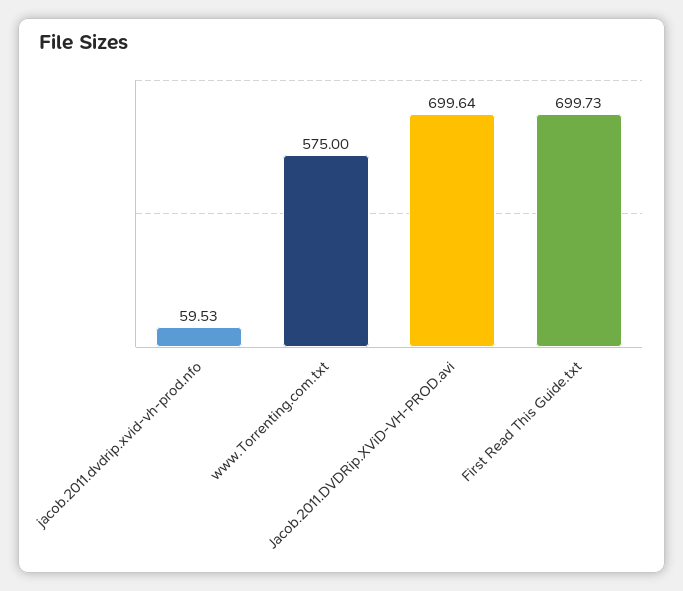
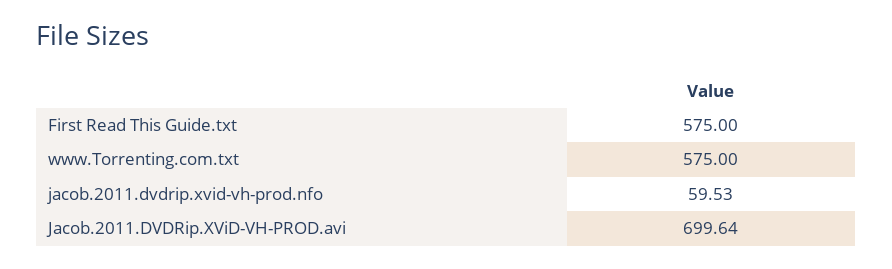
First Read This Guide.txt: 699.73 -> 575

